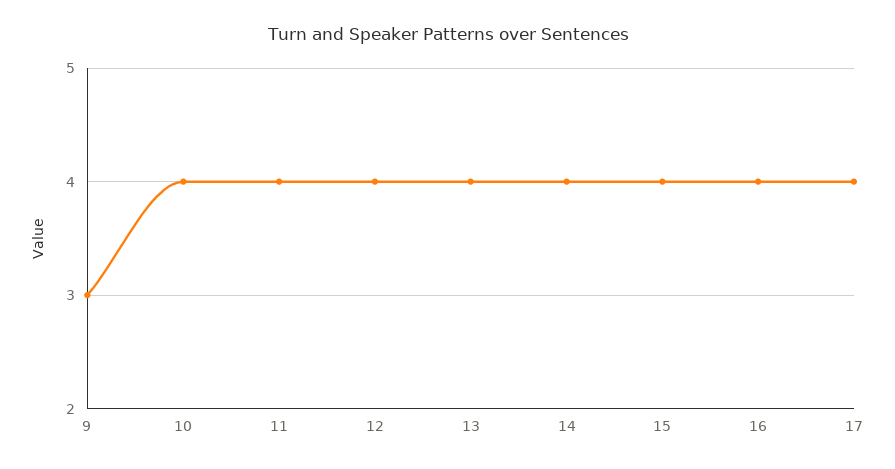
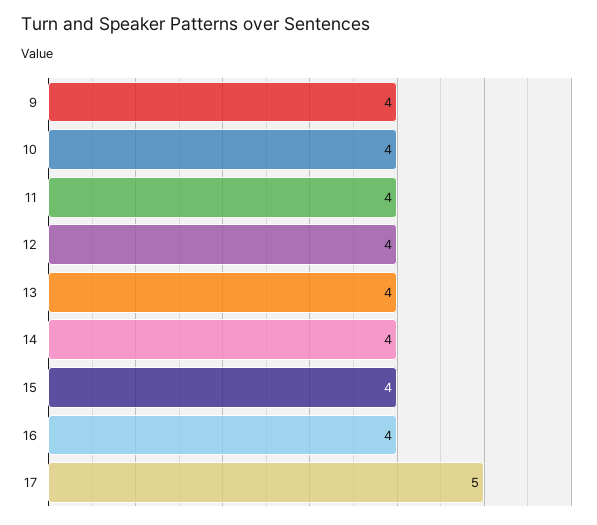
9: 3 -> 4
17: 4 -> 5

